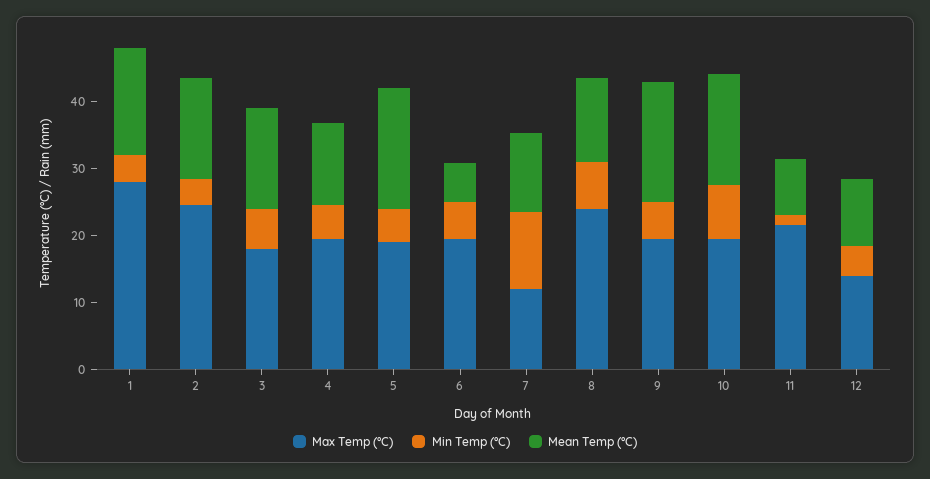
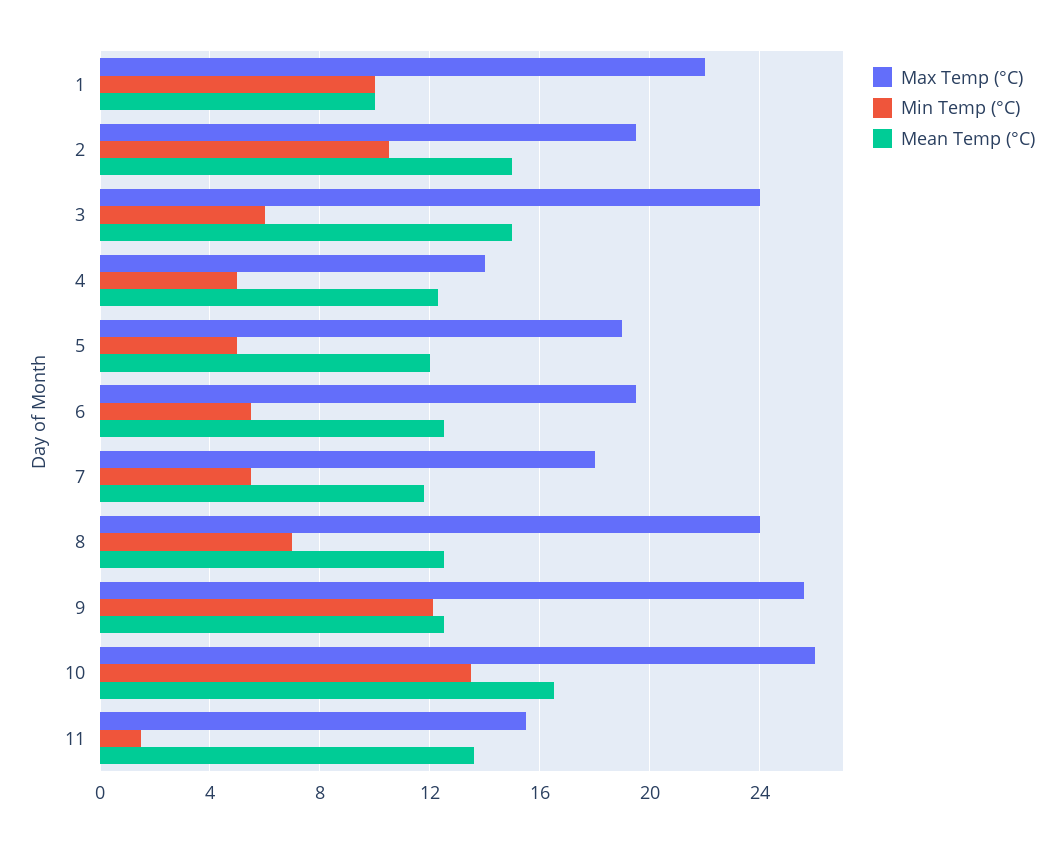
Max Temp (°C), 1: 28 -> 22
Min Temp (°C), 1: 4 -> 10
Mean Temp (°C), 1: 16 -> 10
Max Temp (°C), 2: 24 -> 19.5
Min Temp (°C), 2: 4 -> 10.5
Max Temp (°C), 3: 18 -> 24
Max Temp (°C), 4: 20 -> 14
Mean Temp (°C), 5: 18 -> 12
Mean Temp (°C), 6: 6 -> 12.5
Max Temp (°C), 7: 12 -> 18
Min Temp (°C), 7: 12 -> 5.5
Max Temp (°C), 9: 20 -> 25.5
Min Temp (°C), 9: 6 -> 12
Mean Temp (°C), 9: 18 -> 12.5
Max Temp (°C), 10: 20 -> 26
Min Temp (°C), 10: 8 -> 13.5
Max Temp (°C), 11: 22 -> 15.5
Mean Temp (°C), 11: 8 -> 13.5
Max Temp (°C), 12: 14 -> none
Min Temp (°C), 12: 4 -> none
Mean Temp (°C), 12: 10 -> none

